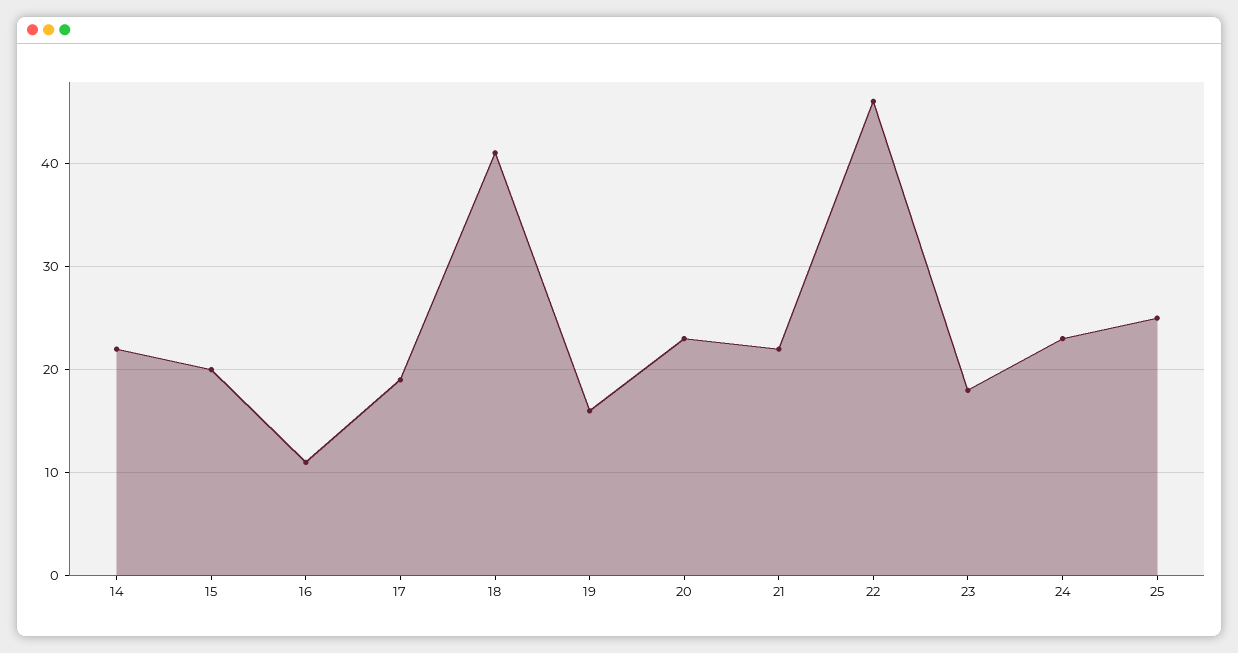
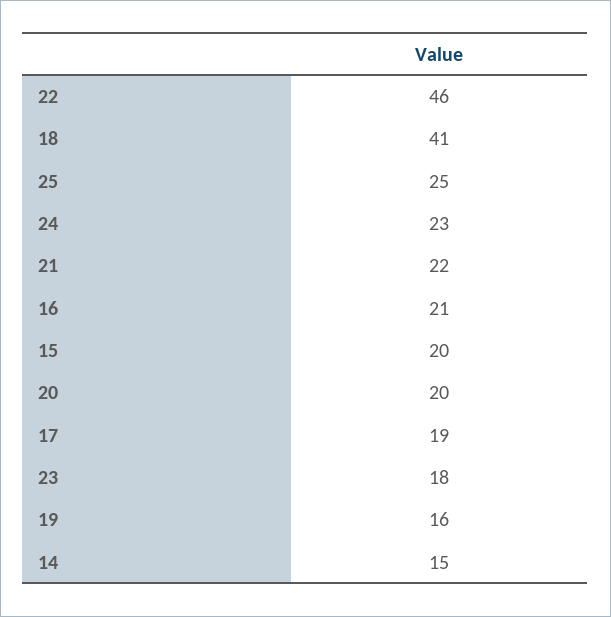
14: 22 -> 15
16: 11 -> 21
20: 23 -> 20

